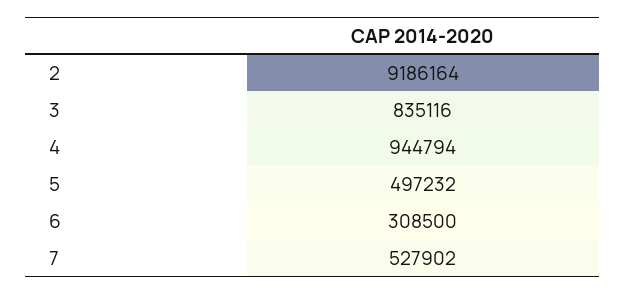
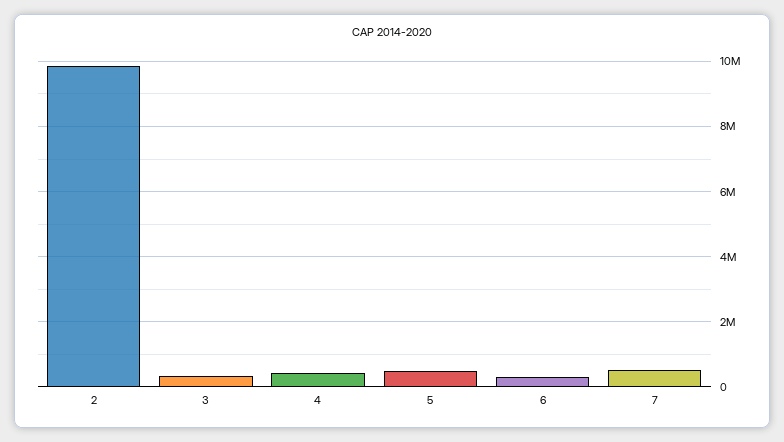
2: 9186164 -> 9800000
3: 835116 -> 400000
4: 944794 -> 400000

